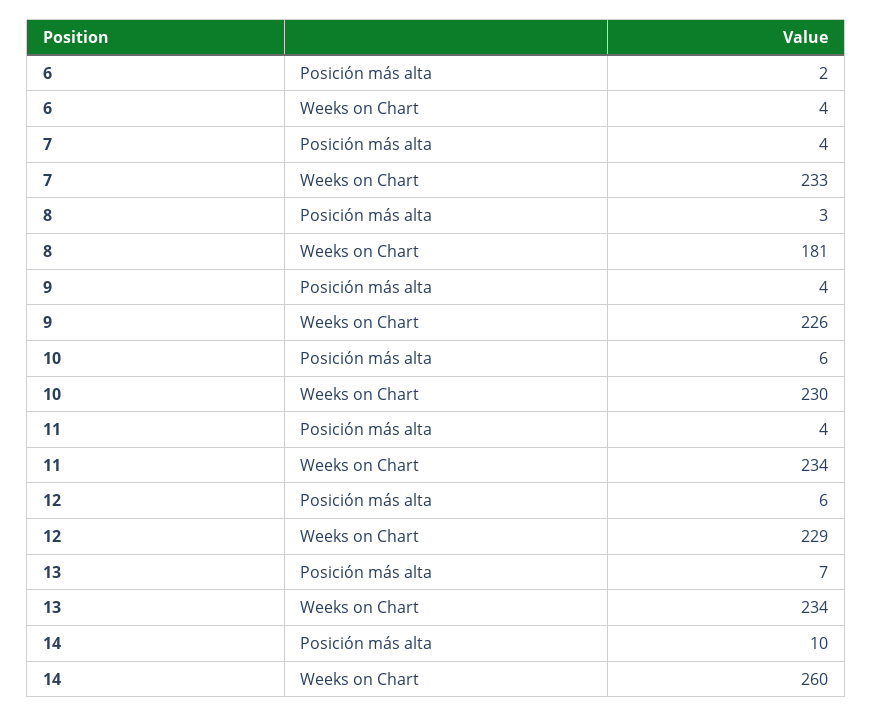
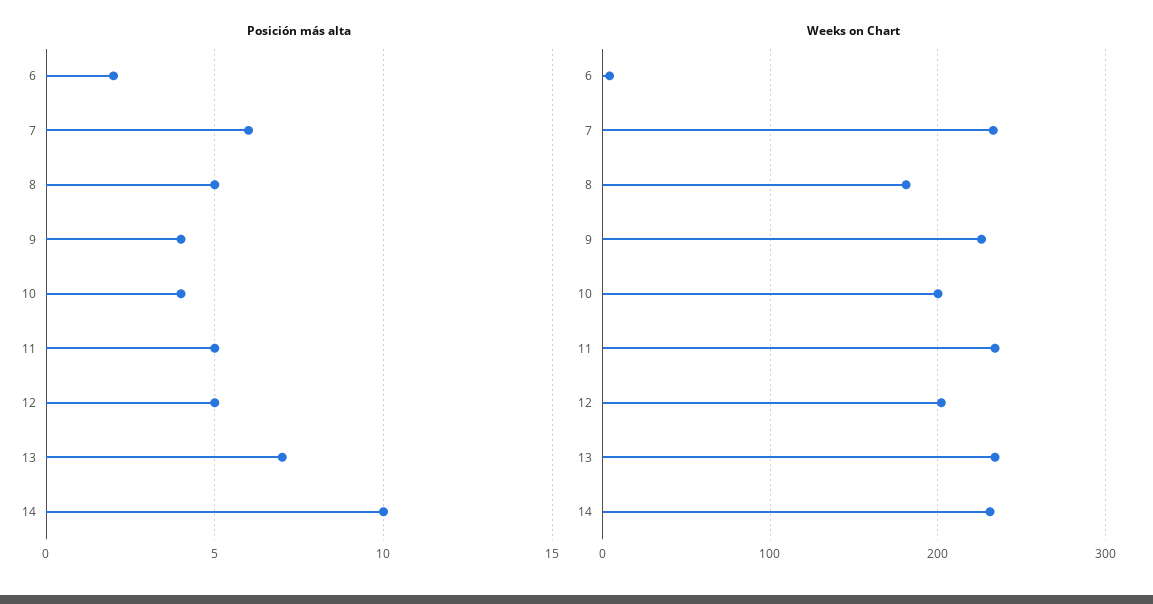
Posición más alta, 7: 4 -> 6
Posición más alta, 8: 3 -> 5
Posición más alta, 10: 6 -> 4
Weeks on Chart, 10: 230 -> 200
Posición más alta, 11: 4 -> 5
Posición más alta, 12: 6 -> 5
Weeks on Chart, 12: 229 -> 200
Weeks on Chart, 14: 260 -> 230

